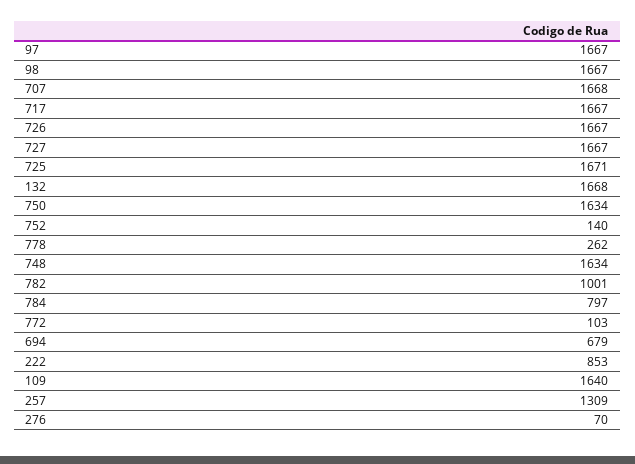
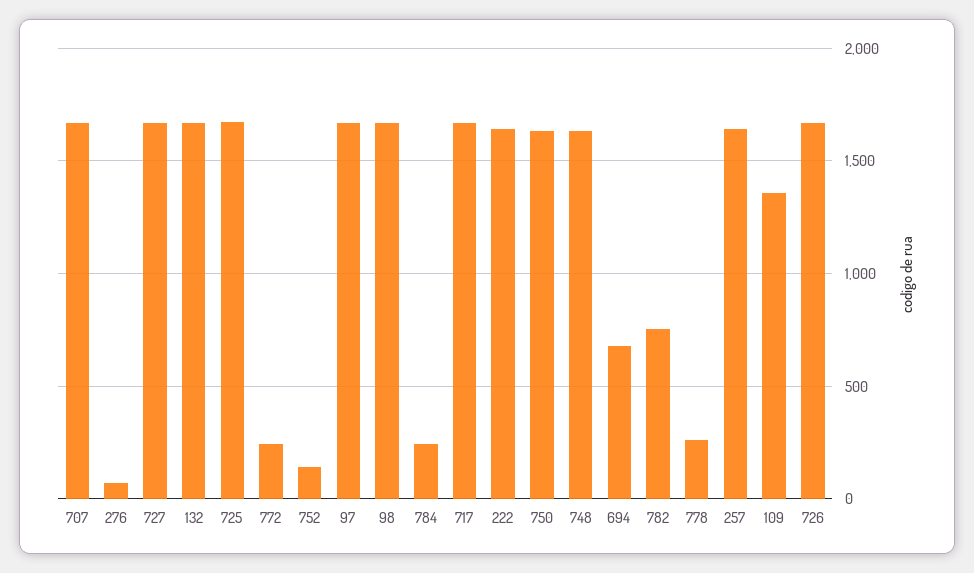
782: 1001 -> 750
784: 797 -> 250
772: 103 -> 250
222: 853 -> 1650
109: 1640 -> 1350
257: 1309 -> 1650

